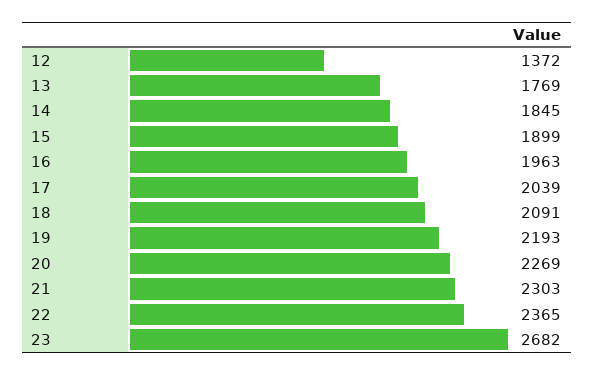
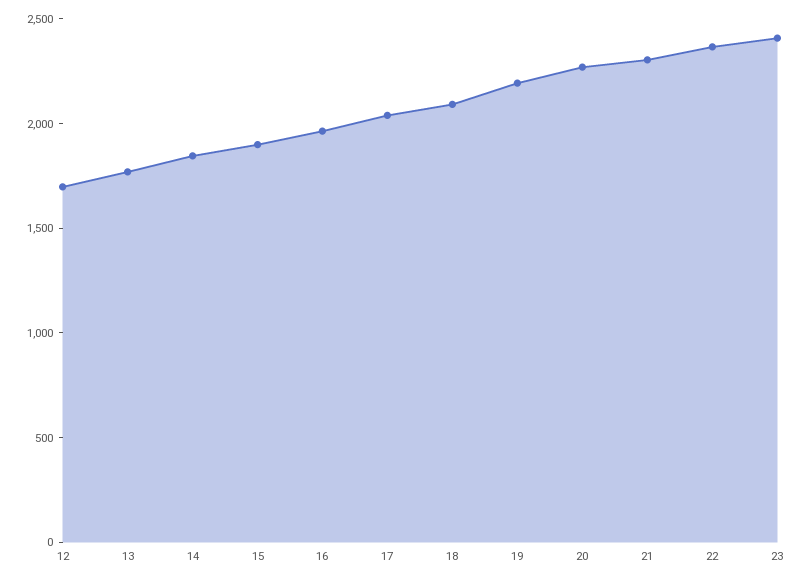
12: 1372 -> 1700
23: 2682 -> 2400

